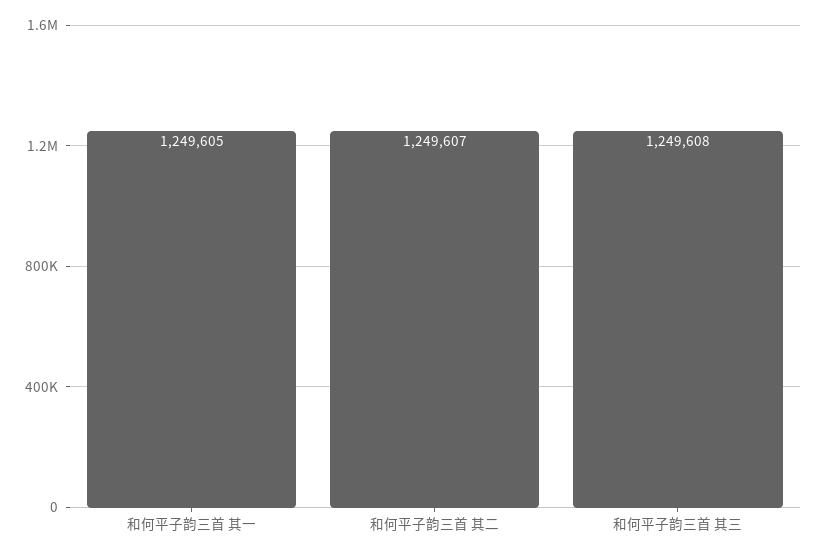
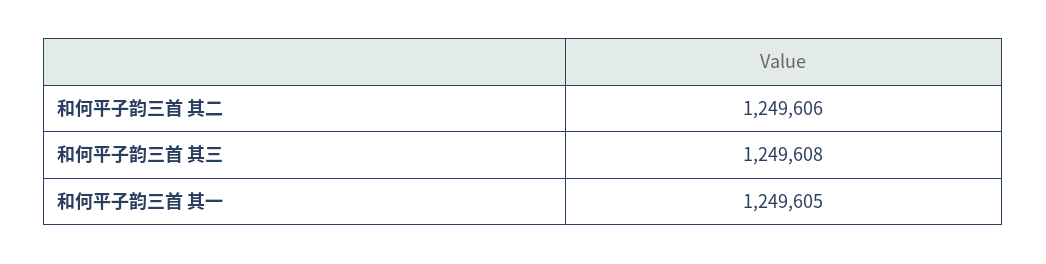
和何平子韵三首 其二: 1249607 -> 1249606

